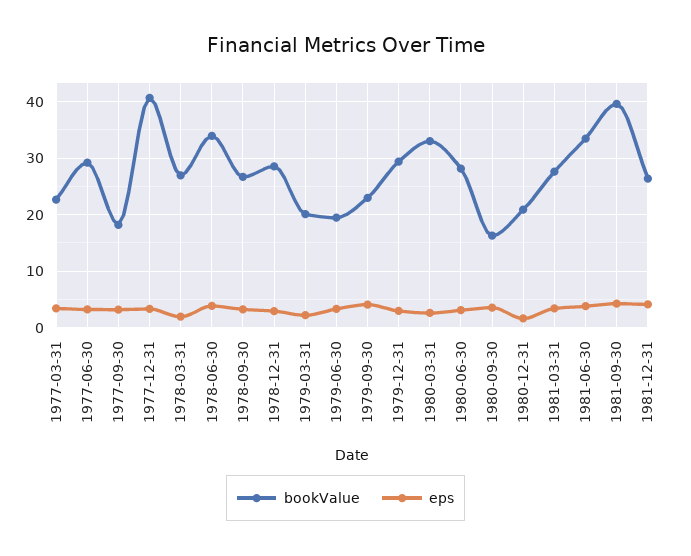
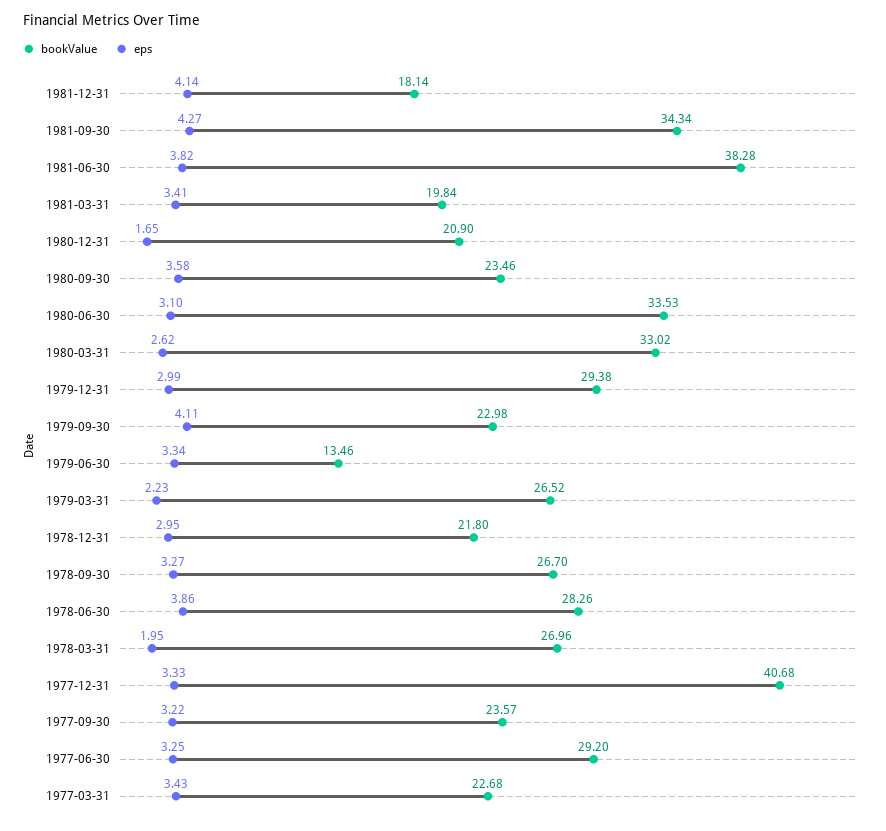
bookValue, 1977-09-30: 18 -> 23.57
bookValue, 1978-06-30: 34 -> 28.26
bookValue, 1978-12-31: 28 -> 21.8
bookValue, 1979-03-31: 20 -> 26.52
bookValue, 1979-06-30: 20 -> 13.46
bookValue, 1980-06-30: 28 -> 33.53
bookValue, 1980-09-30: 16 -> 23.46
bookValue, 1981-03-31: 28 -> 19.84
bookValue, 1981-06-30: 34 -> 38.28
bookValue, 1981-09-30: 40 -> 34.34
bookValue, 1981-12-31: 26 -> 18.14

